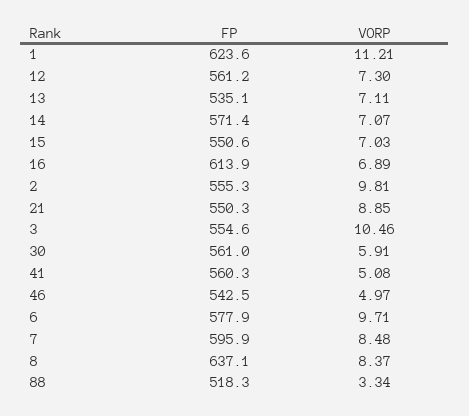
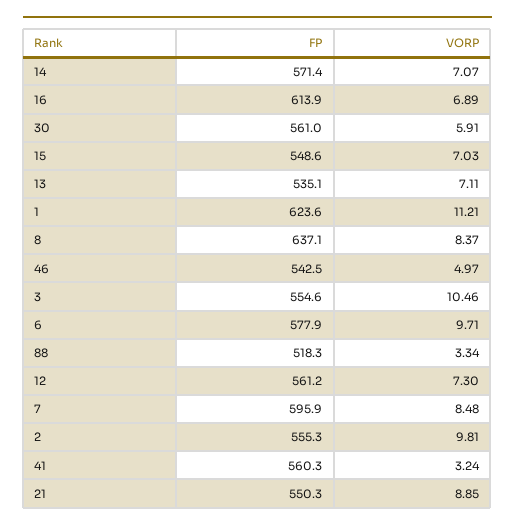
FP, 15: 550.6 -> 548.6
VORP, 41: 5.08 -> 3.24

